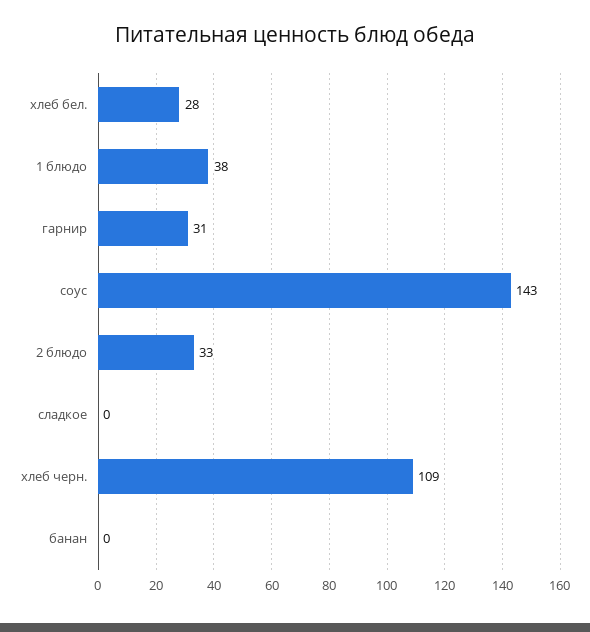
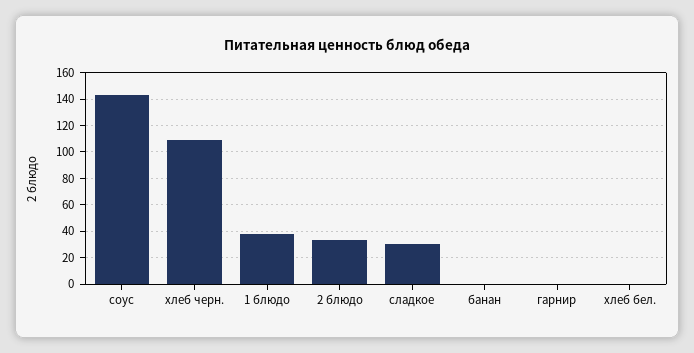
хлеб бел.: 28 -> 0
гарнир: 31 -> 0
сладкое: 0 -> 30

